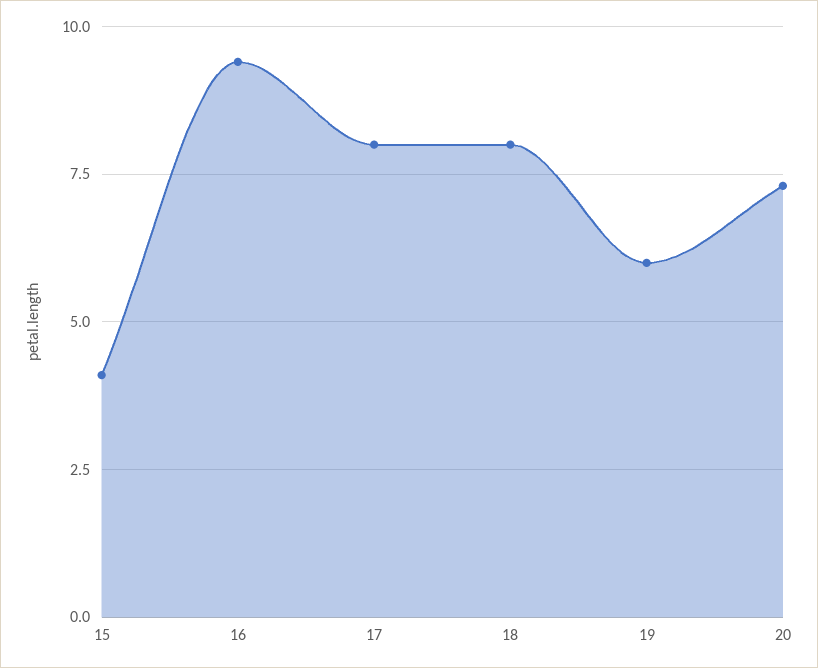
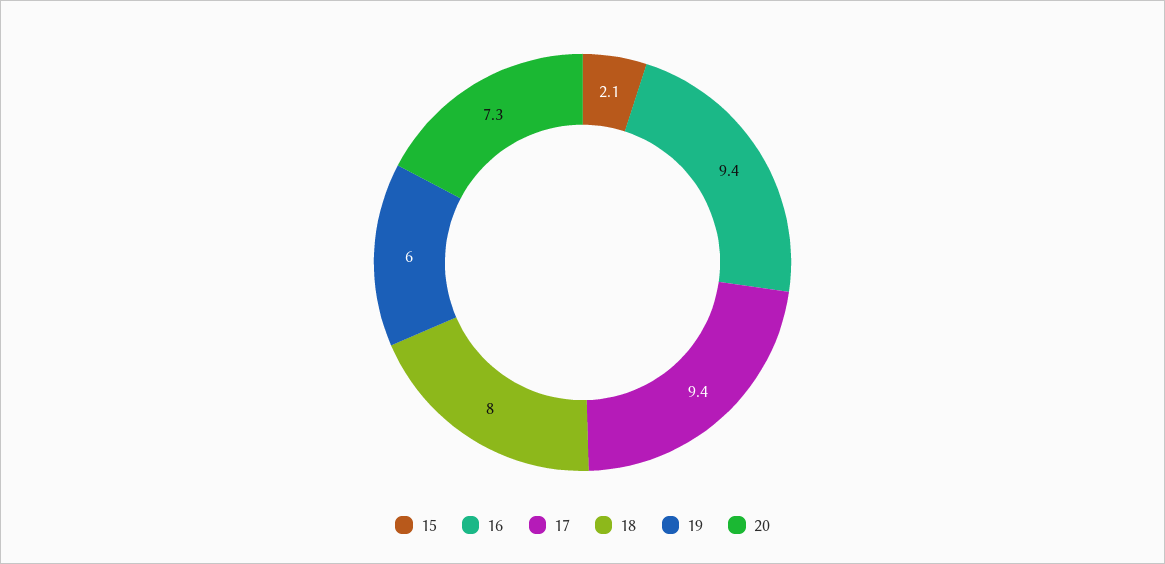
15: 4 -> 2.1
17: 8 -> 9.4

